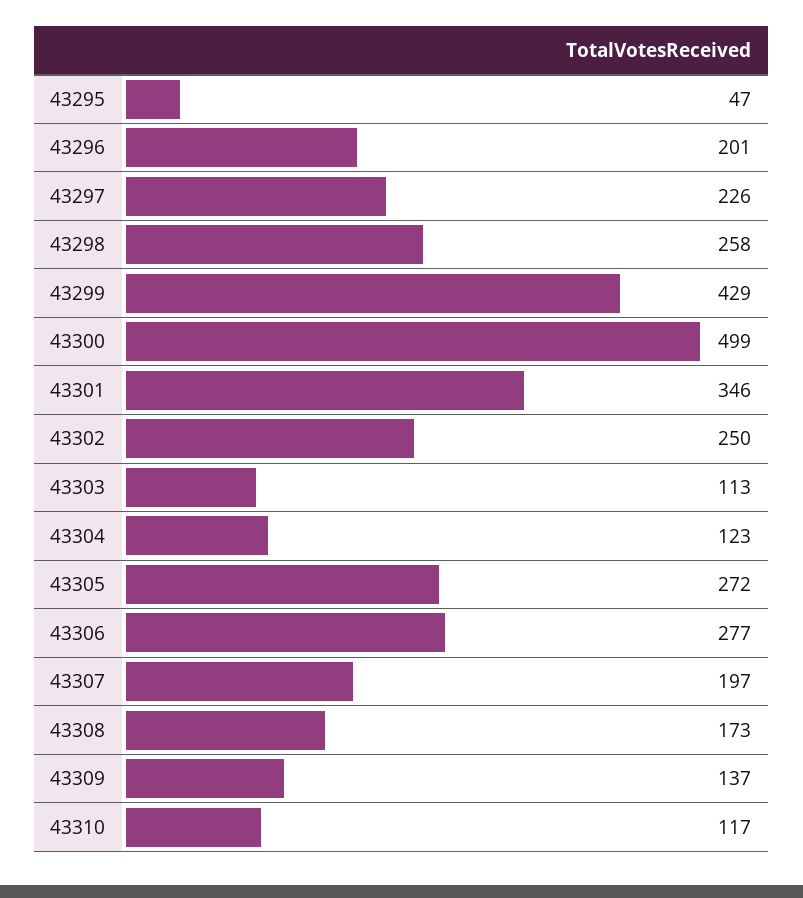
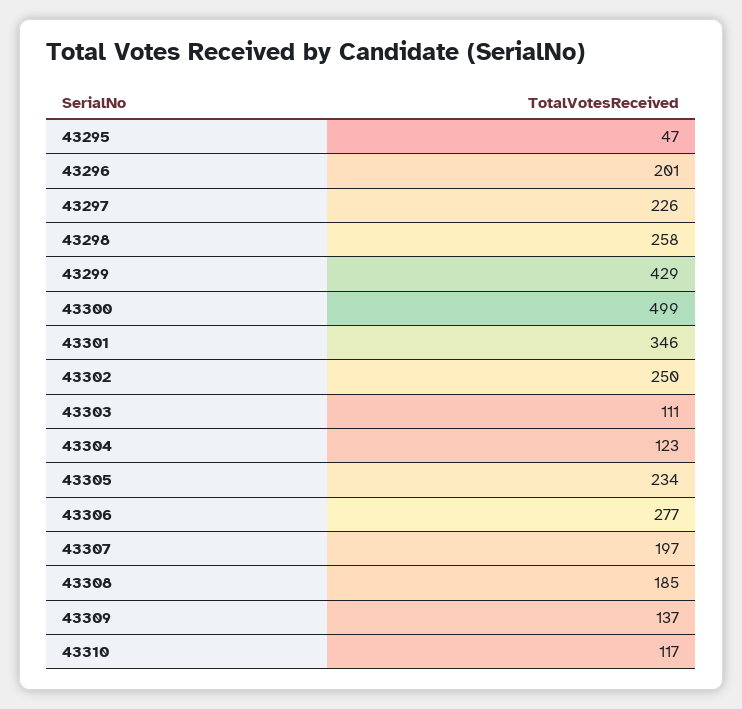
43303: 113 -> 111
43305: 272 -> 234
43308: 173 -> 185

